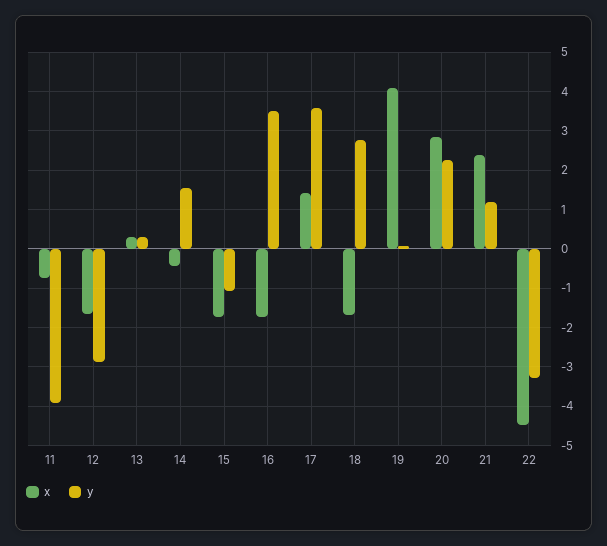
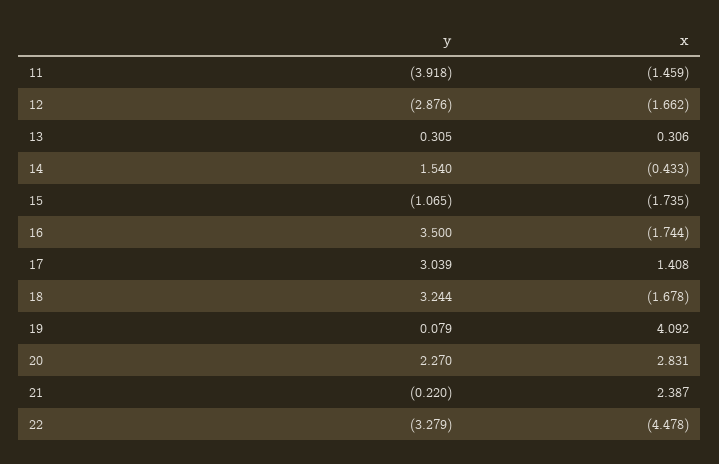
x, 11: -0.8 -> -1.459
y, 17: 3.6 -> 3.039
y, 18: 2.8 -> 3.244
y, 21: 1.2 -> -0.22

